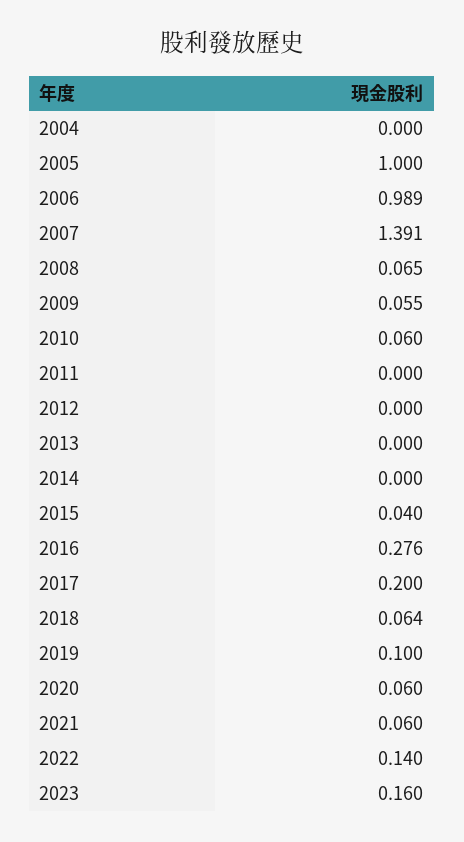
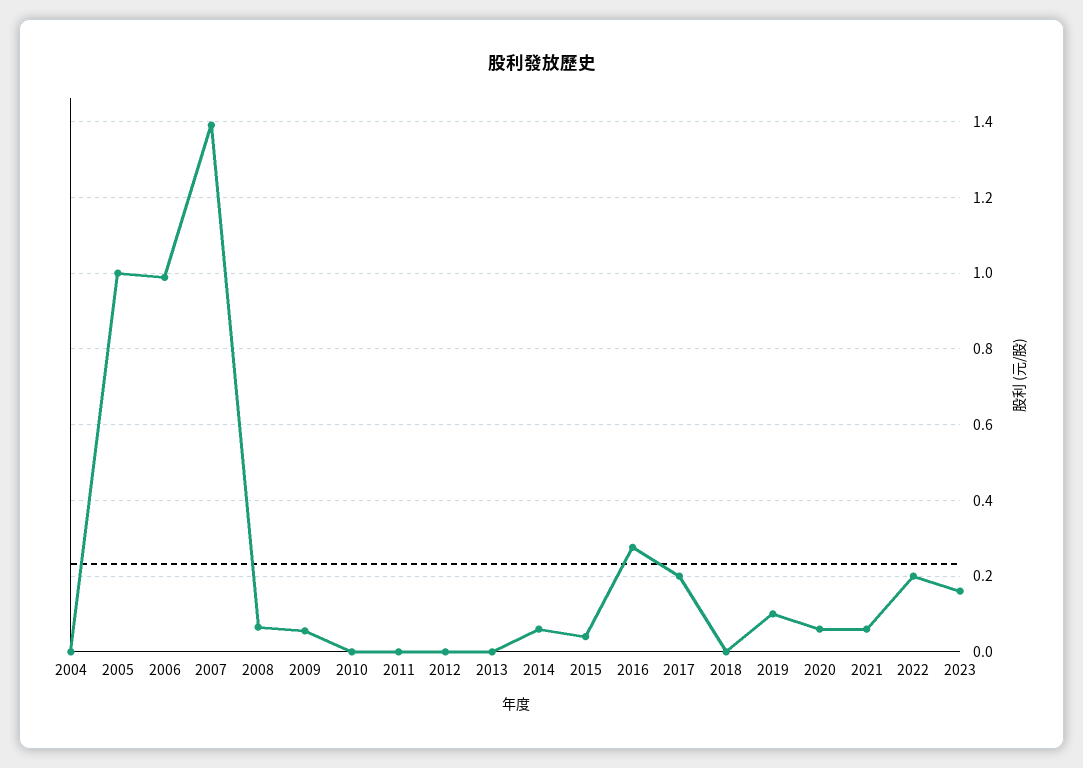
2010: 0.06 -> 0
2014: 0 -> 0.06
2018: 0.064 -> 0
2022: 0.14 -> 0.2

